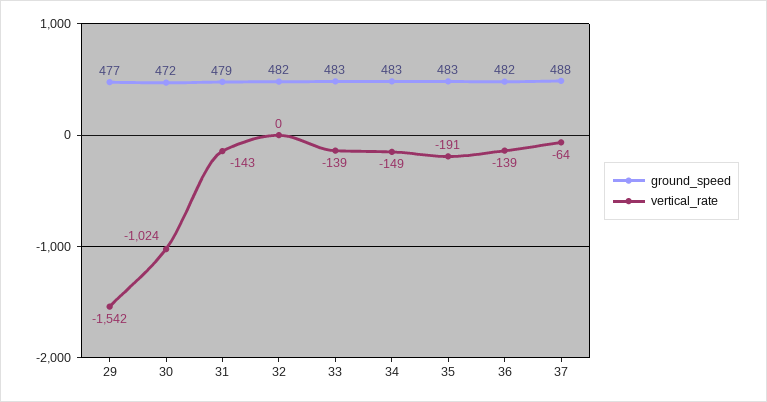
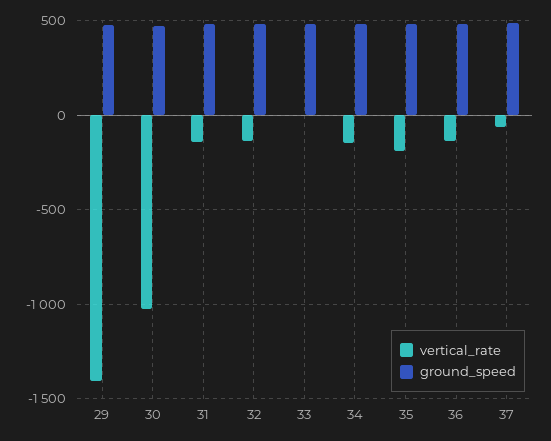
vertical_rate, 29: -1542 -> -1400
vertical_rate, 32: 0 -> -150
vertical_rate, 33: -139 -> 0

